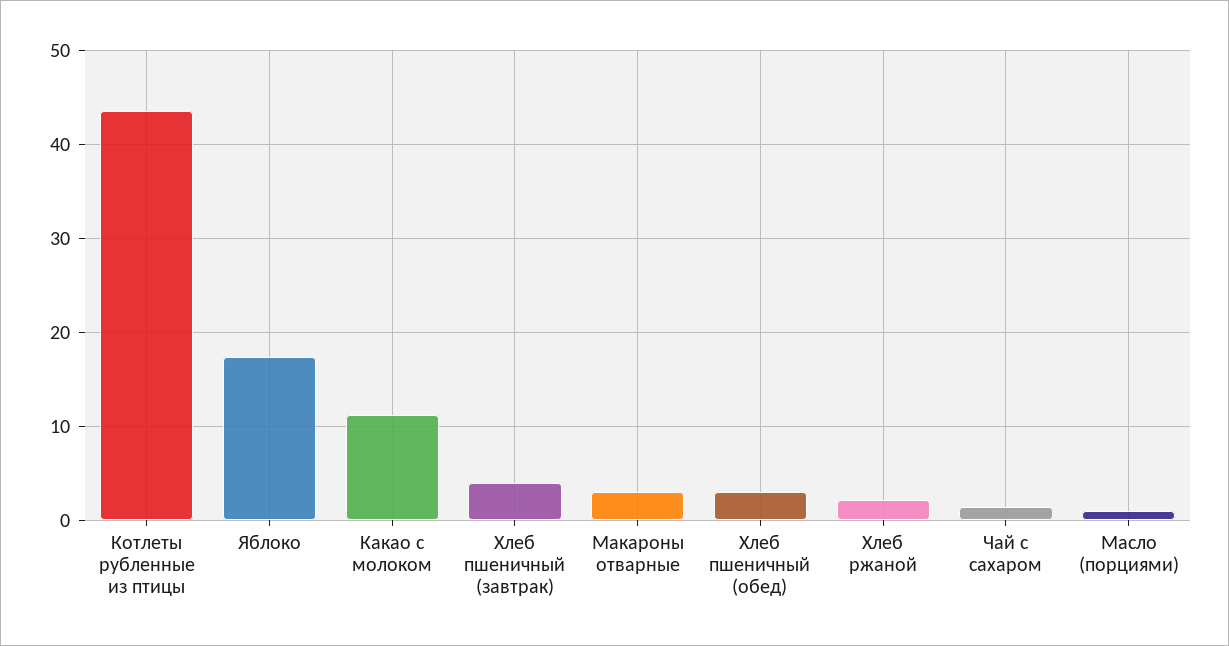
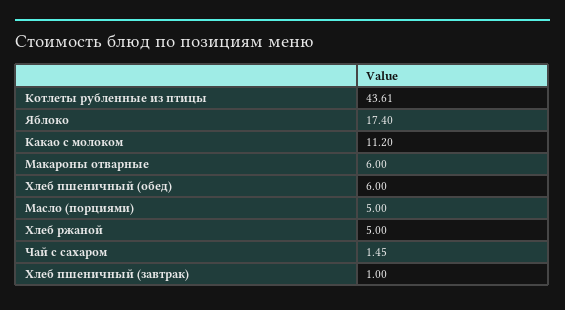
Хлеб пшеничный (завтрак): 4 -> 1
Макароны отварные: 3 -> 6
Хлеб пшеничный (обед): 3 -> 6
Хлеб ржаной: 2 -> 5
Масло (порциями): 1 -> 5

